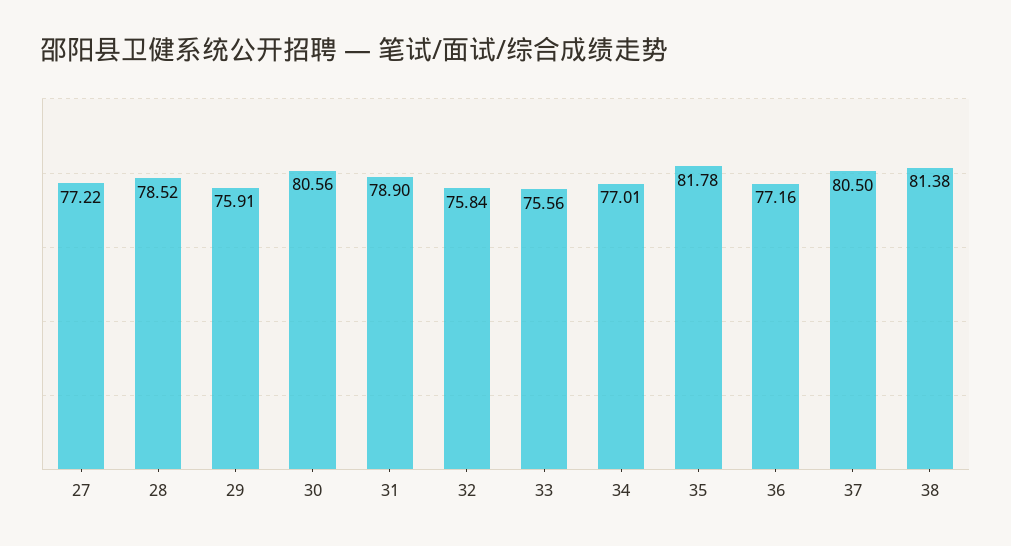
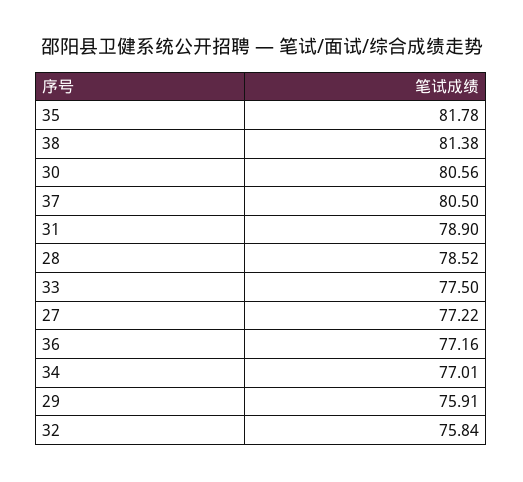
33: 75.56 -> 77.5

